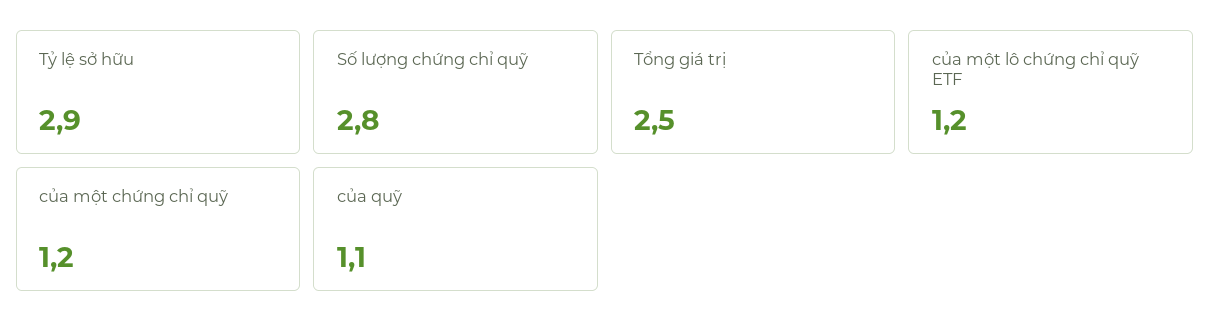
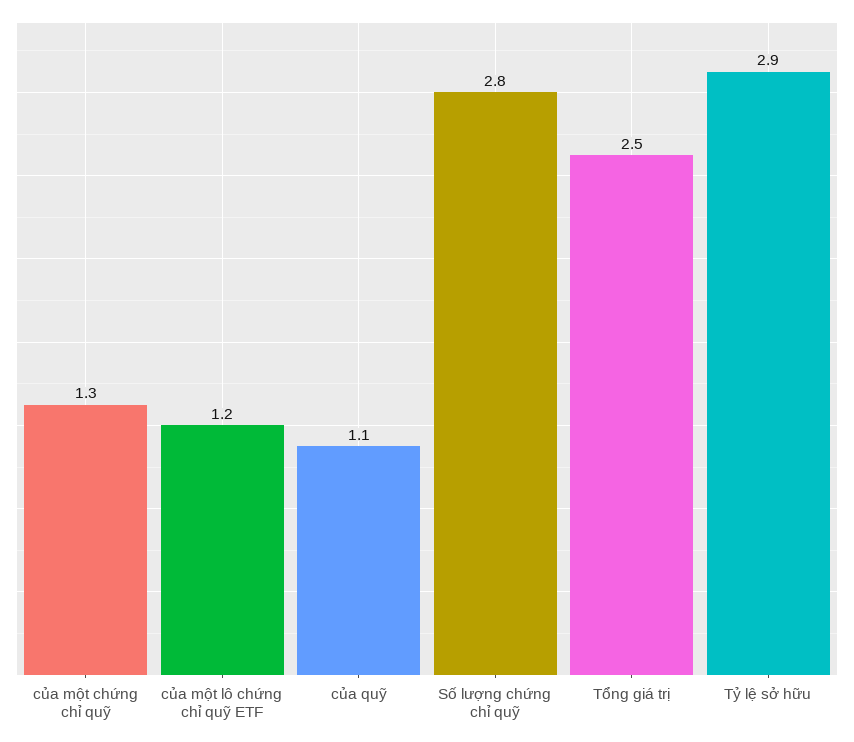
của một chứng chỉ quỹ: 1.2 -> 1.3

